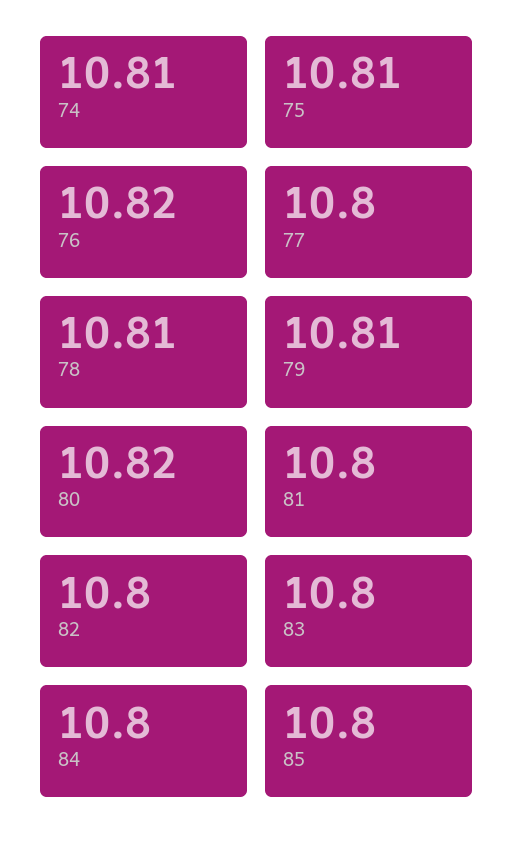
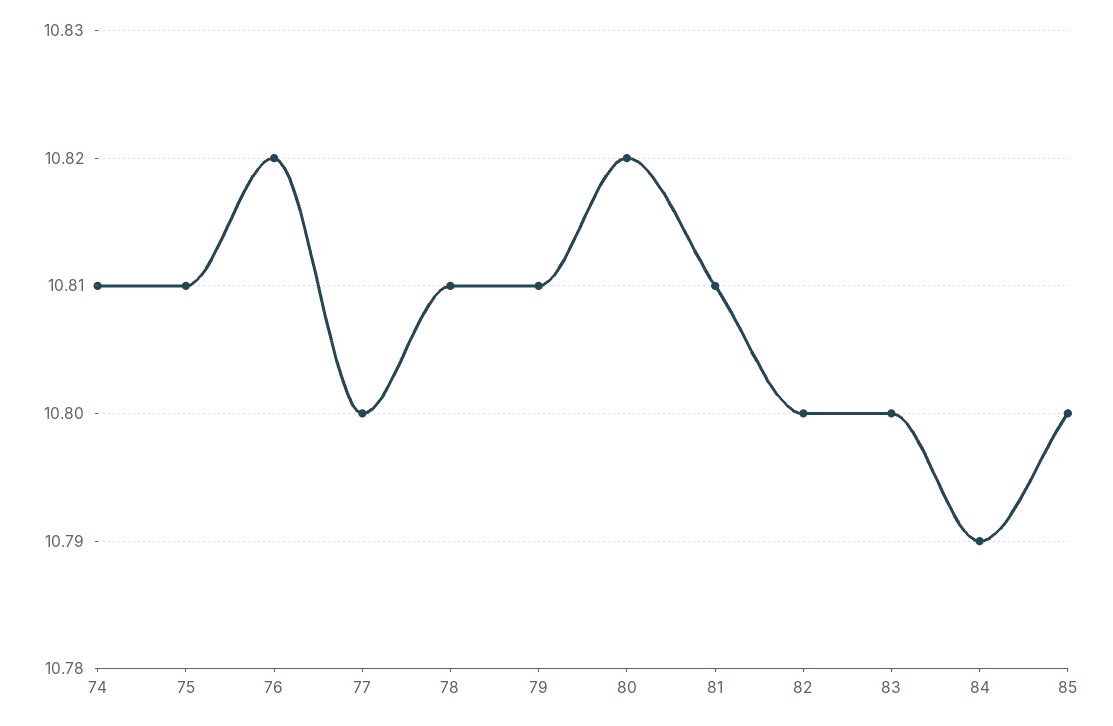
81: 10.8 -> 10.81
84: 10.8 -> 10.79

